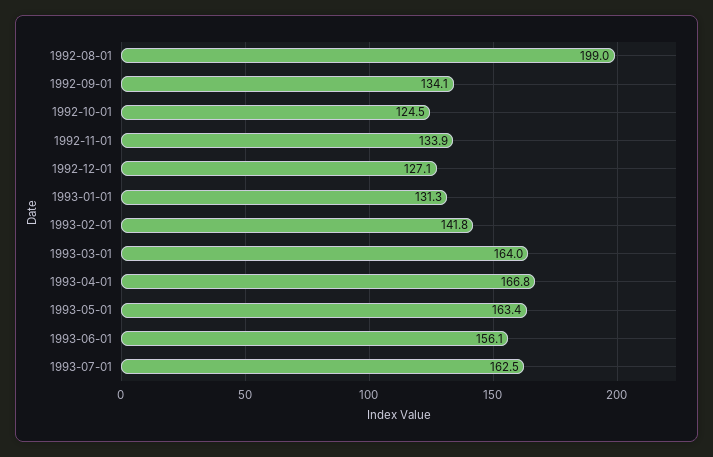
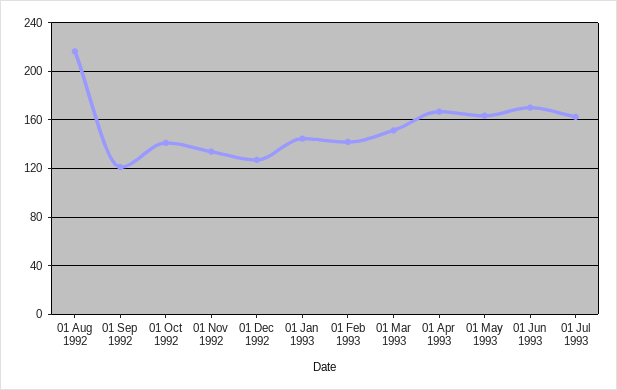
1992-08-01: 199 -> 215
1992-09-01: 134.1 -> 120
1992-10-01: 124.5 -> 140
1993-01-01: 131.3 -> 145
1993-03-01: 164 -> 150
1993-06-01: 156.1 -> 170

